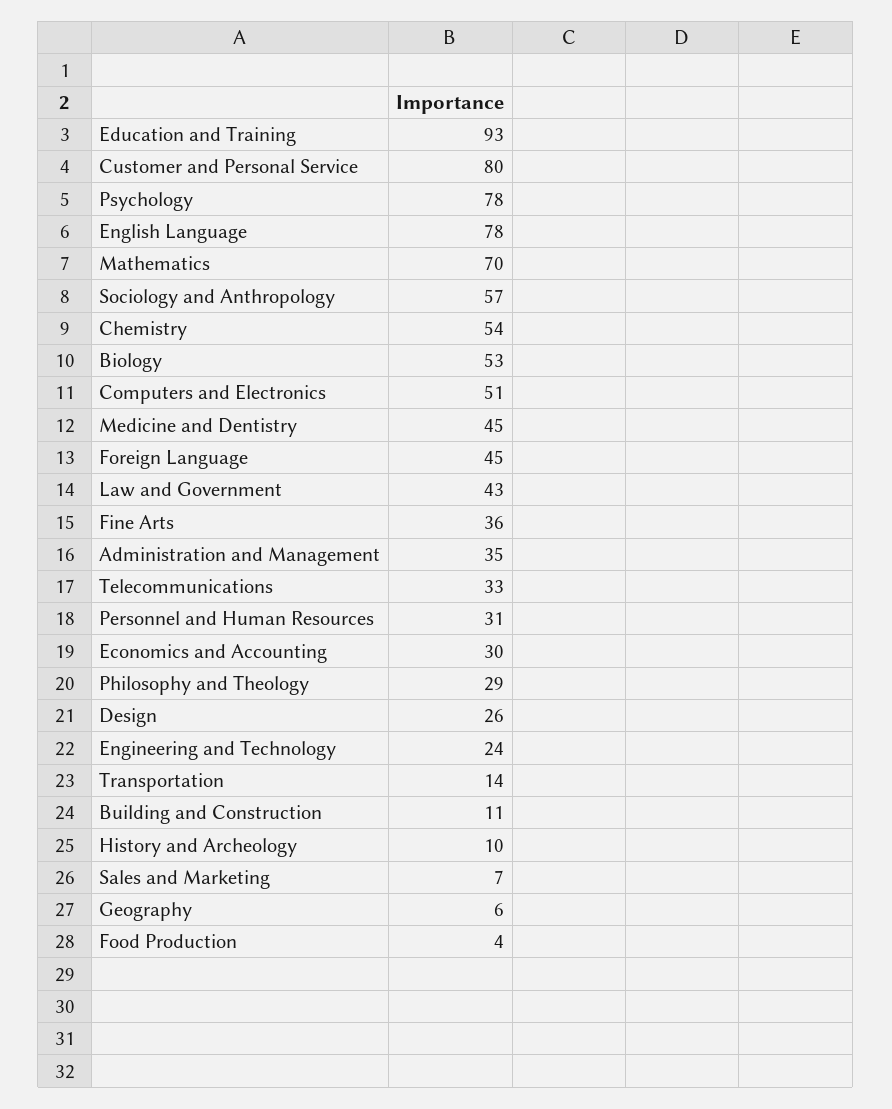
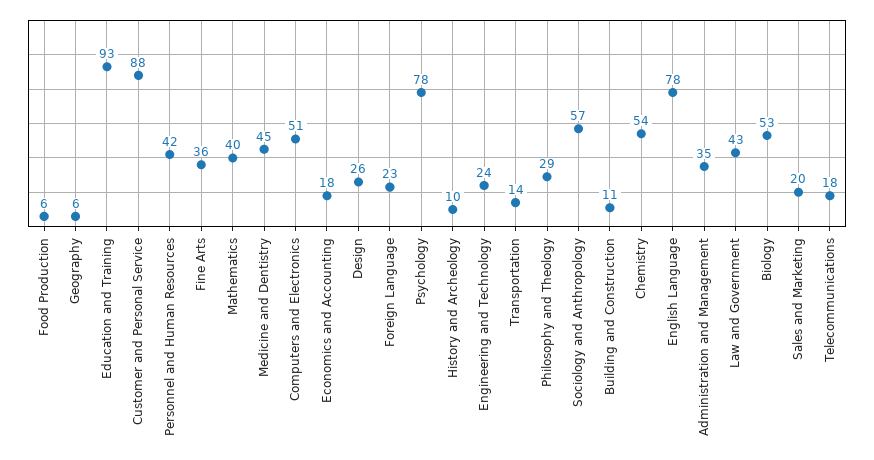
Customer and Personal Service: 80 -> 88
Mathematics: 70 -> 40
Foreign Language: 45 -> 23
Telecommunications: 33 -> 18
Personnel and Human Resources: 31 -> 42
Economics and Accounting: 30 -> 18
Sales and Marketing: 7 -> 20
Food Production: 4 -> 6

